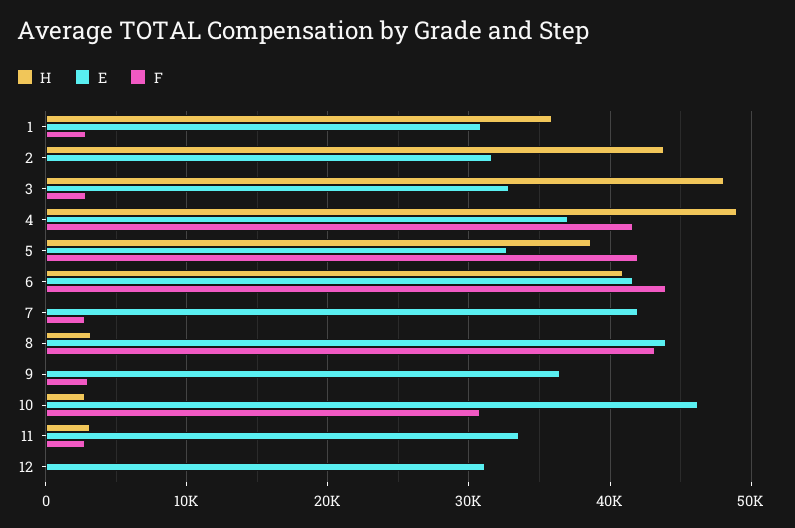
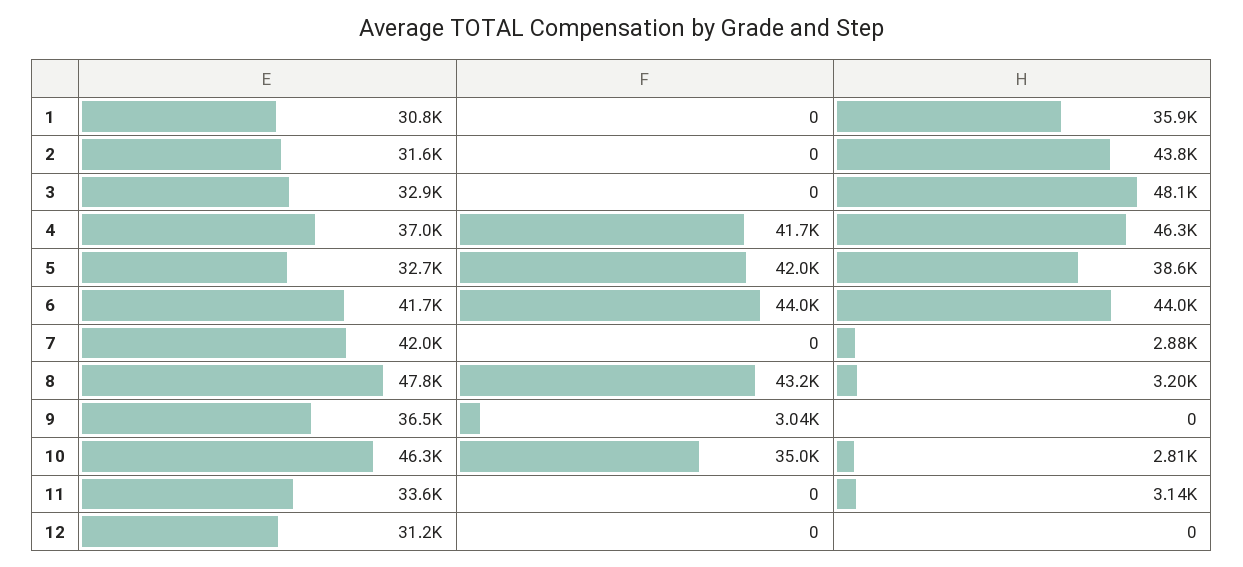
F, 1: 3000 -> 0
F, 3: 3000 -> 0
H, 4: 49000 -> 46300
H, 6: 41000 -> 44000
H, 7: 0 -> 2880
F, 7: 3000 -> 0
E, 8: 44000 -> 47800
F, 10: 31000 -> 35000
F, 11: 3000 -> 0

